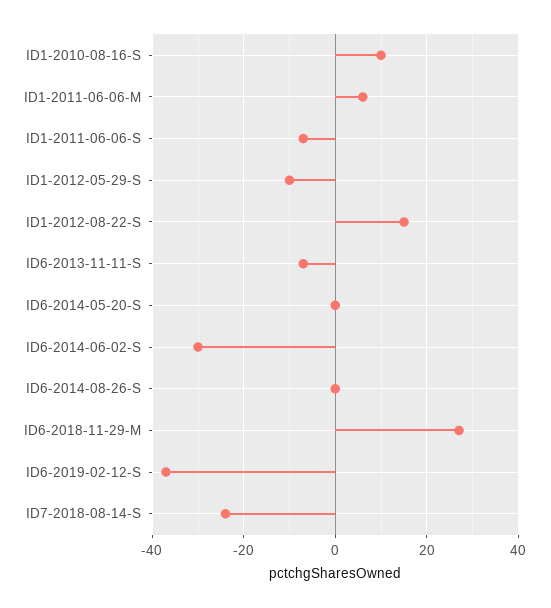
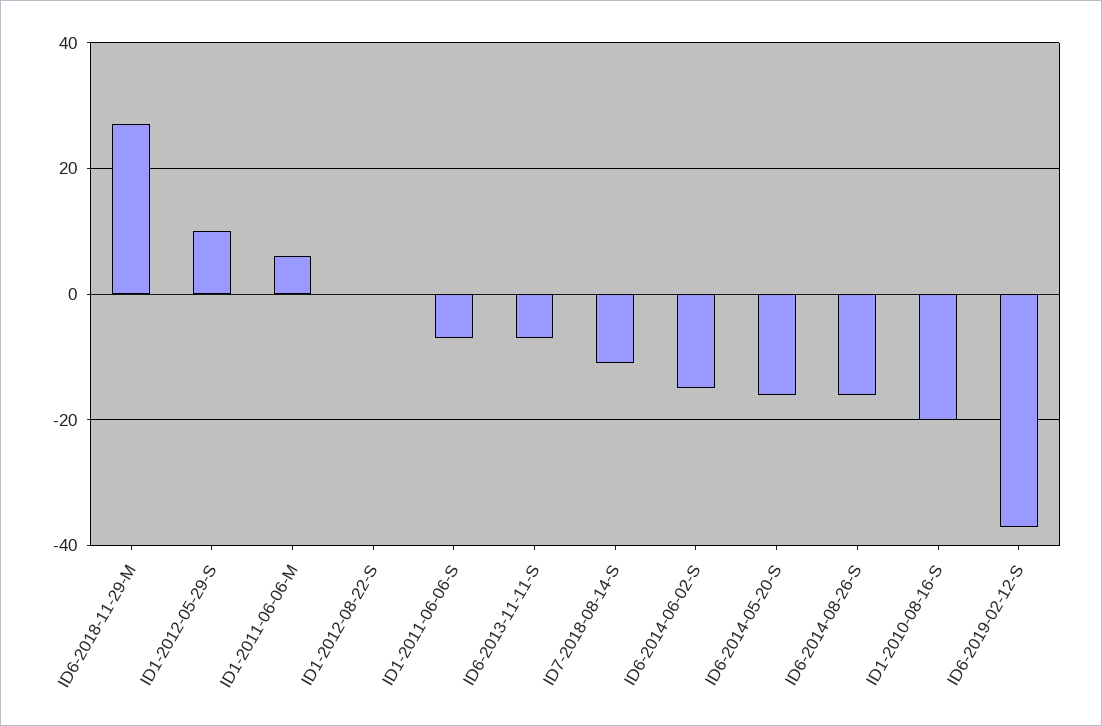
ID1-2010-08-16-S: 10 -> -20
ID1-2012-05-29-S: -10 -> 10
ID1-2012-08-22-S: 15 -> 0
ID6-2014-05-20-S: 0 -> -15
ID6-2014-06-02-S: -30 -> -15
ID6-2014-08-26-S: 0 -> -15
ID7-2018-08-14-S: -25 -> -10

